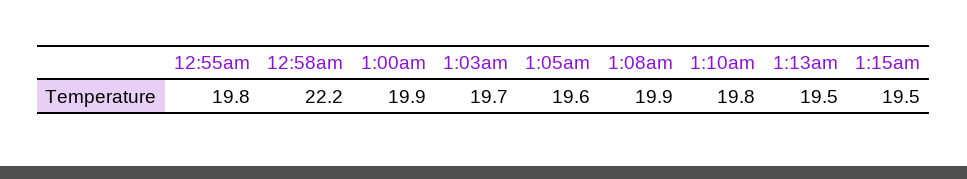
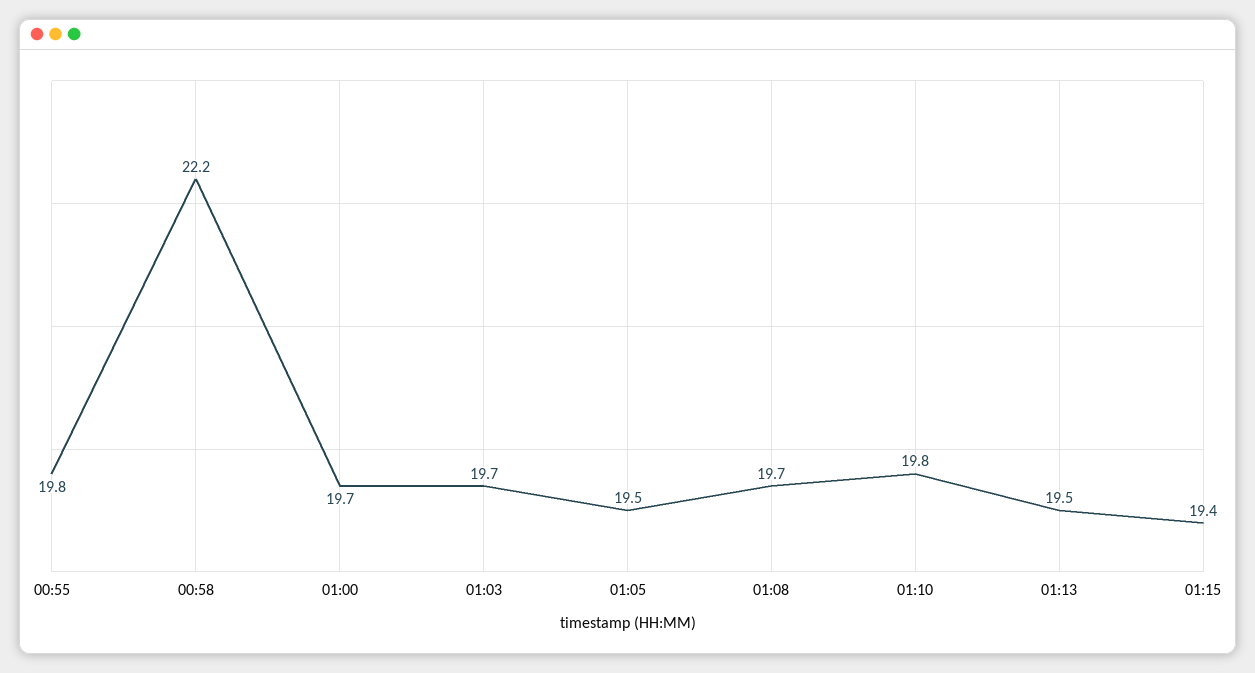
1:00am: 19.9 -> 19.7
1:05am: 19.6 -> 19.5
1:08am: 19.9 -> 19.7
1:15am: 19.5 -> 19.4

